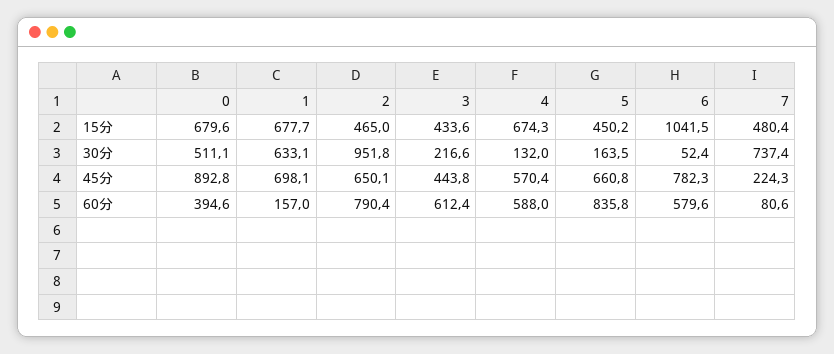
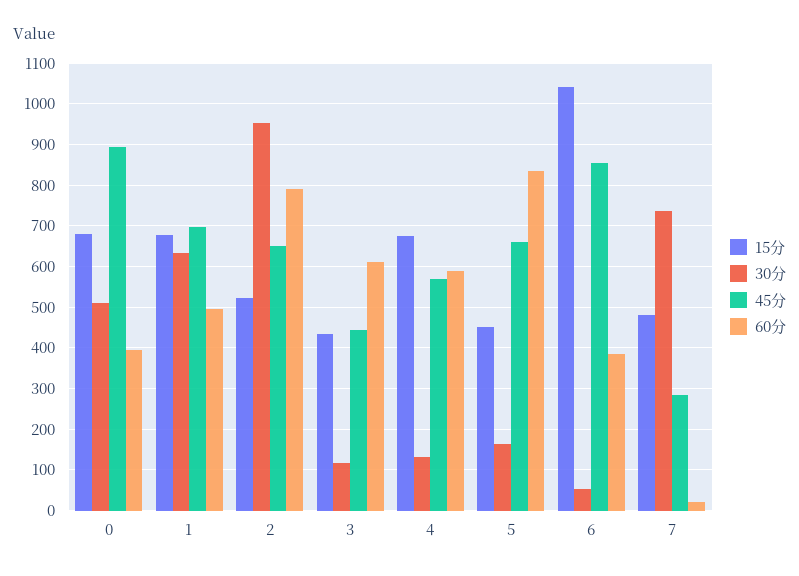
15分, 2: 465 -> 520
30分, 3: 216.6 -> 120
45分, 6: 782.3 -> 860
45分, 7: 224.3 -> 280
60分, 1: 157 -> 500
60分, 6: 579.6 -> 380
60分, 7: 80.6 -> 20

